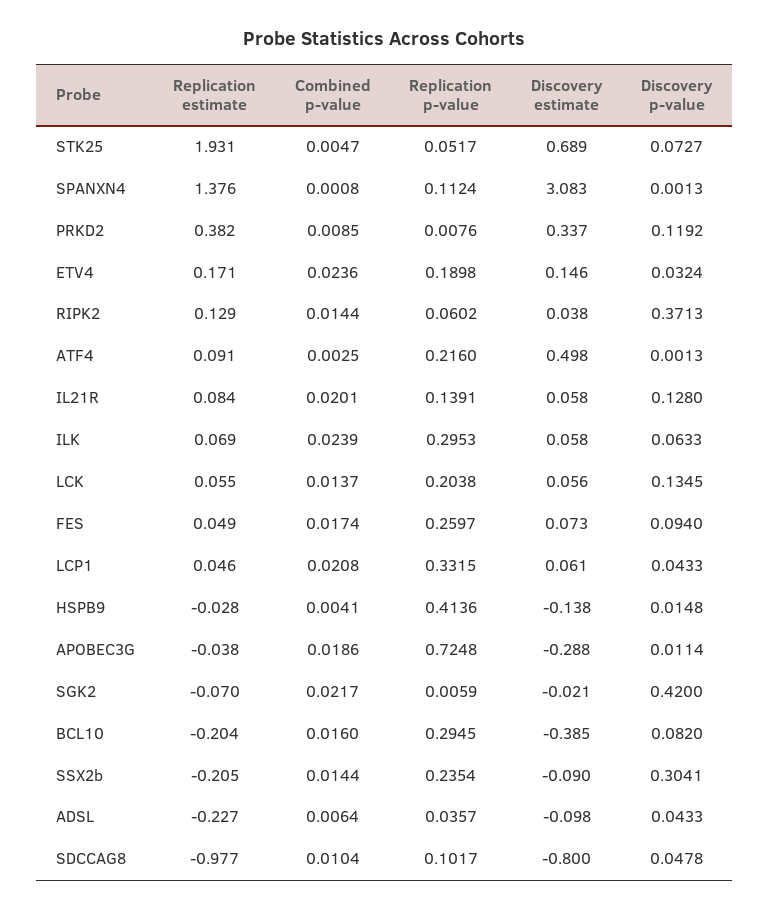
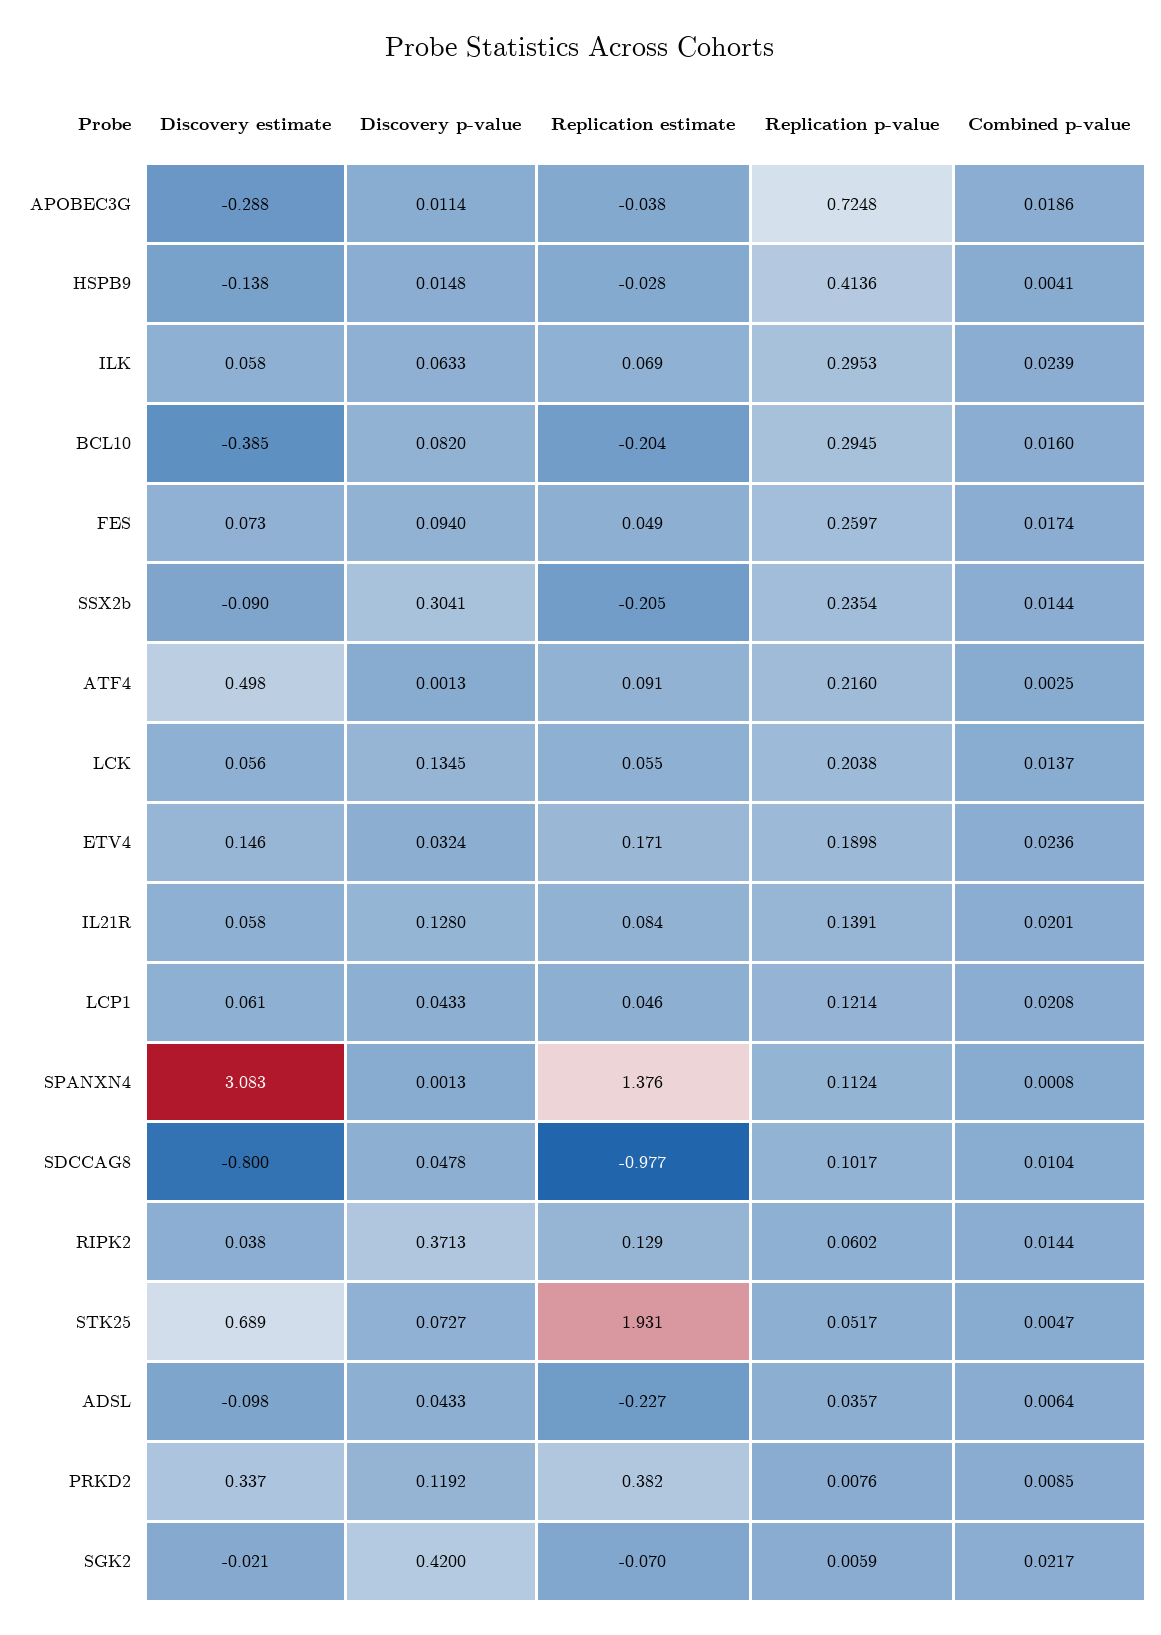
Replication p-value, LCP1: 0.3315 -> 0.1214

